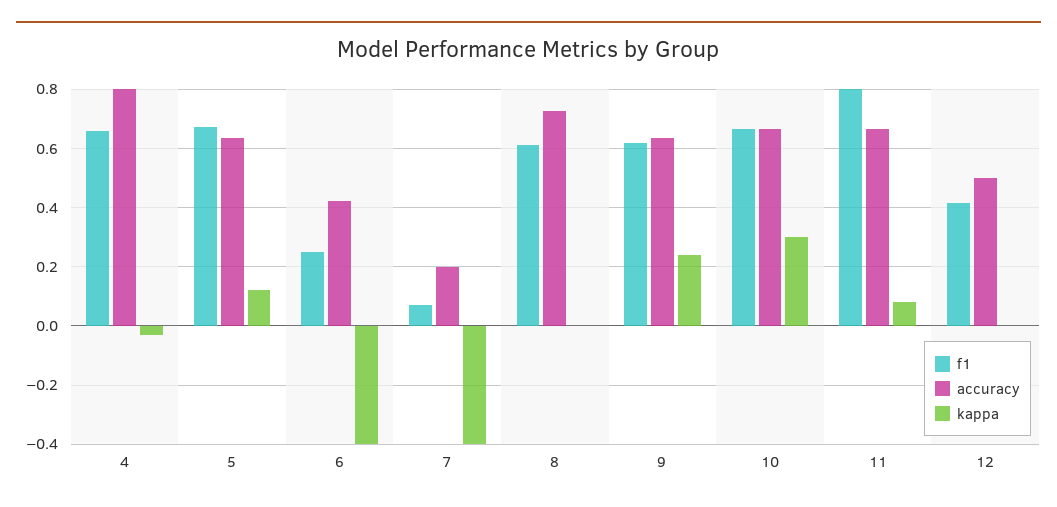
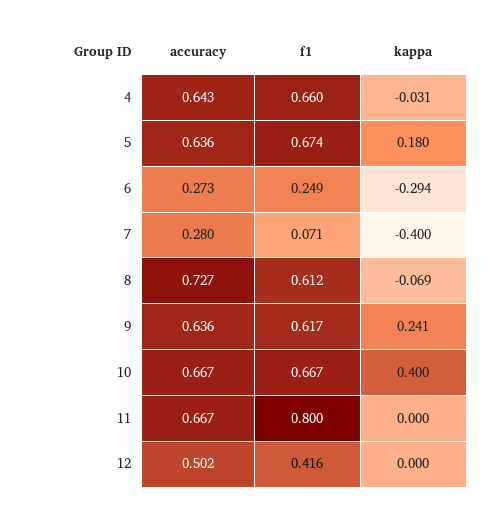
accuracy, 4: 0.8 -> 0.643
kappa, 5: 0.125 -> 0.18
accuracy, 6: 0.425 -> 0.273
kappa, 6: -0.4 -> -0.294
accuracy, 7: 0.2 -> 0.28
kappa, 8: 0 -> -0.069
kappa, 10: 0.3 -> 0.4
kappa, 11: 0.075 -> 0

